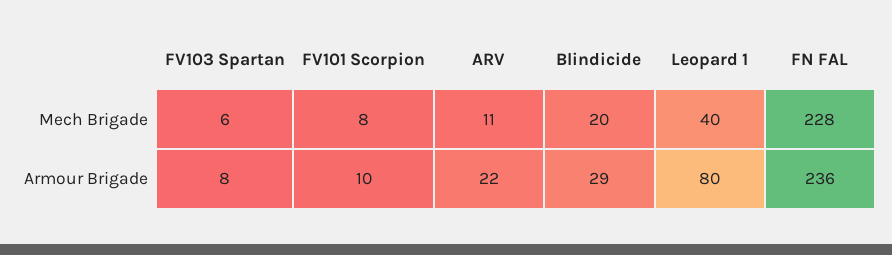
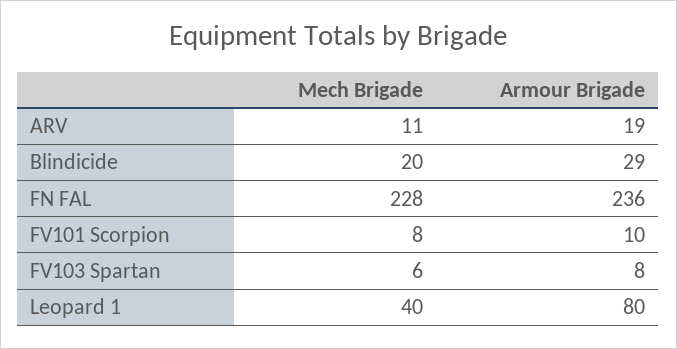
ARV, Armour Brigade: 22 -> 19

